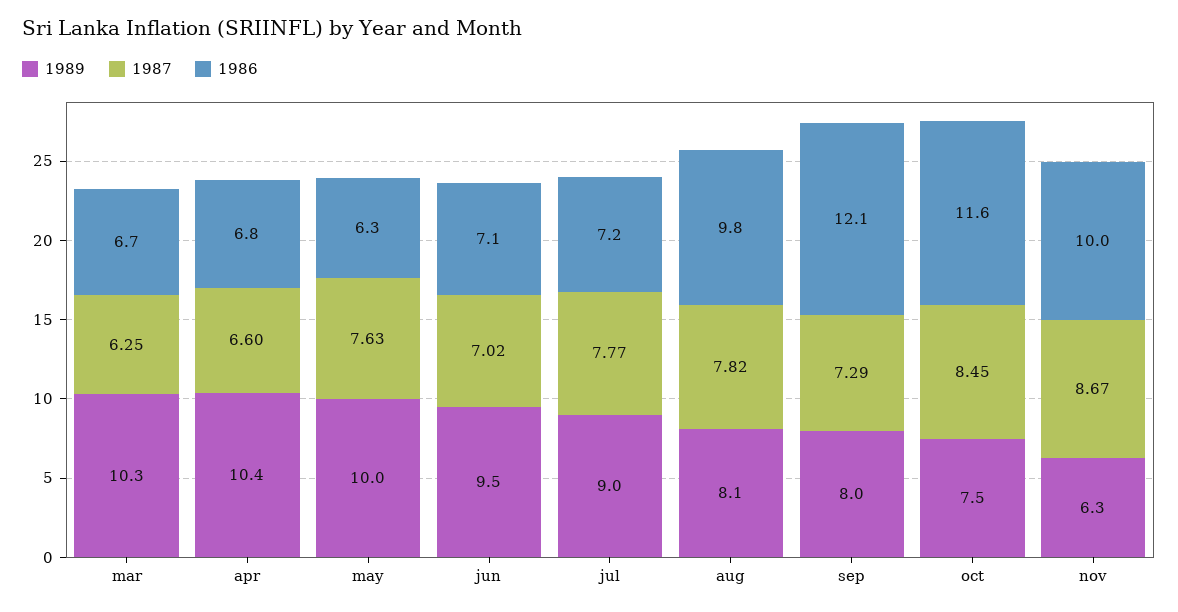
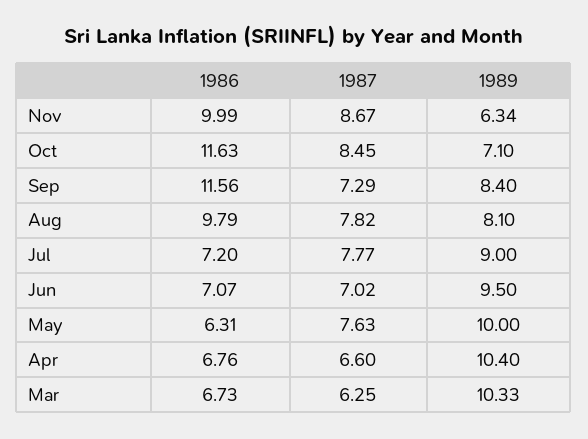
1989, sep: 8 -> 8.4
1986, sep: 12.1 -> 11.56
1989, oct: 7.5 -> 7.1

